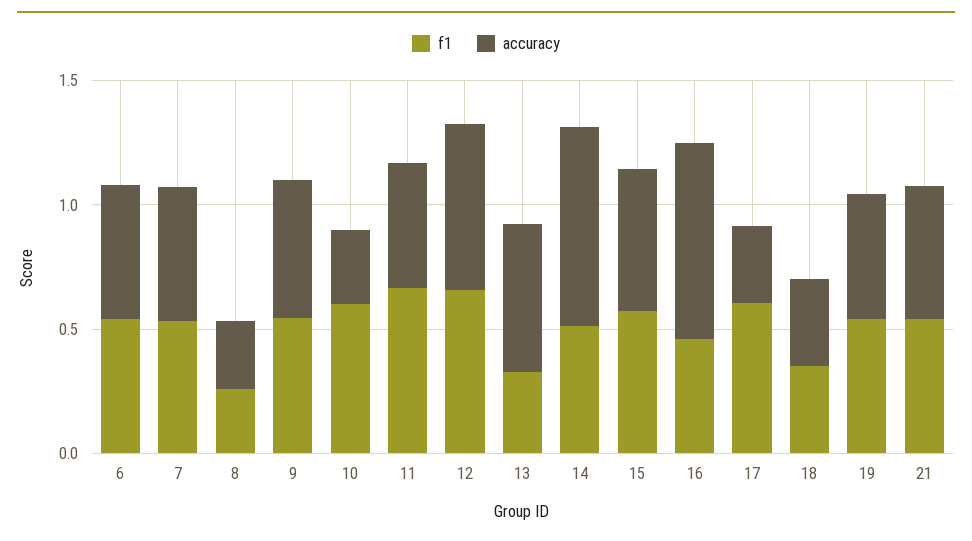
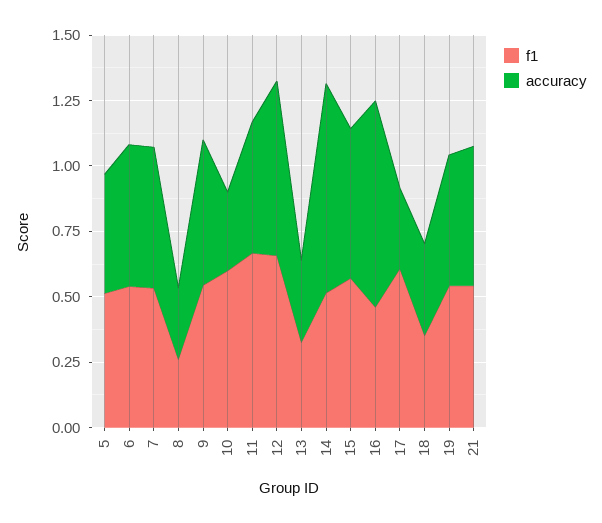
accuracy, 13: 0.6 -> 0.3
f1, 5: none -> 0.5
accuracy, 5: none -> 0.45

